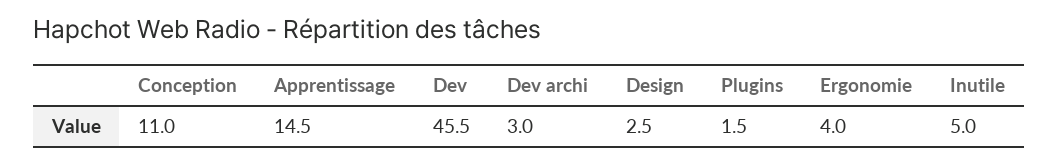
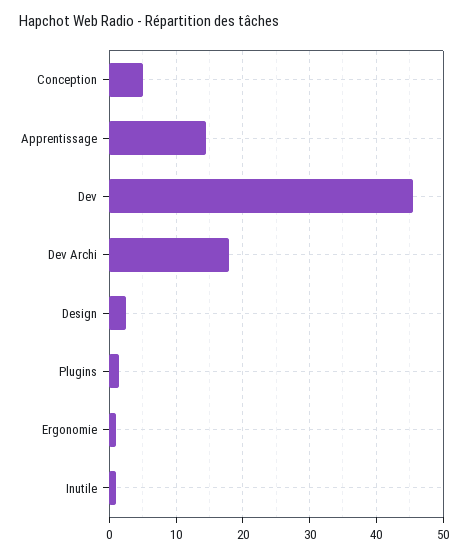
Conception: 11 -> 5
Dev archi: 3 -> 18
Ergonomie: 4 -> 1
Inutile: 5 -> 1

